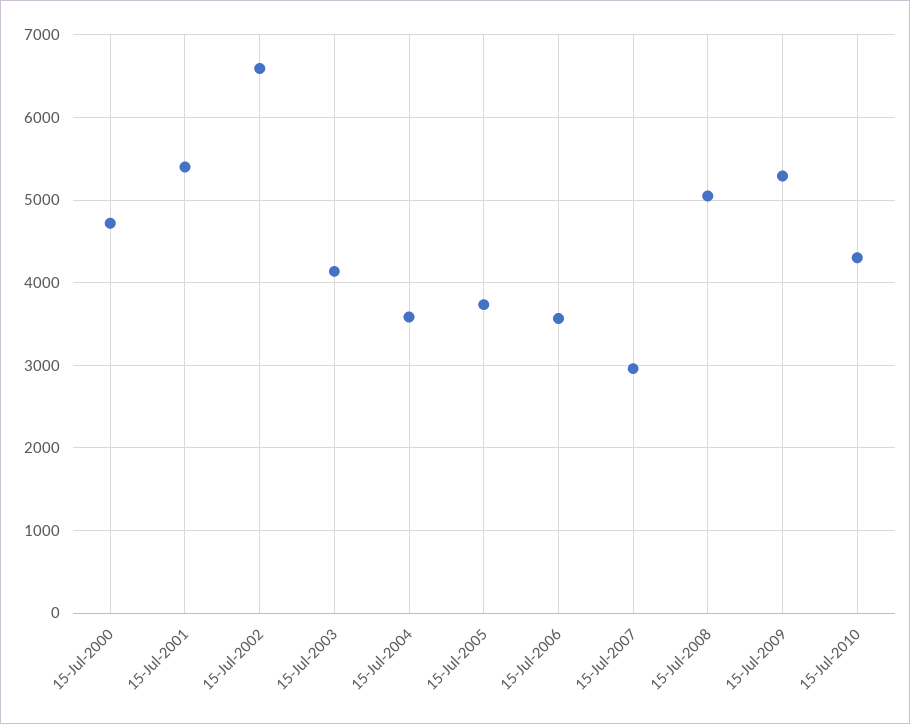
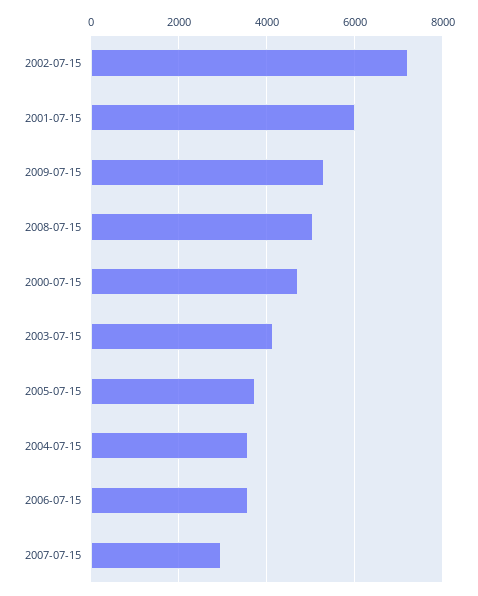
15-Jul-2001: 5400 -> 6000
15-Jul-2002: 6600 -> 7200
15-Jul-2010: 4300 -> none

